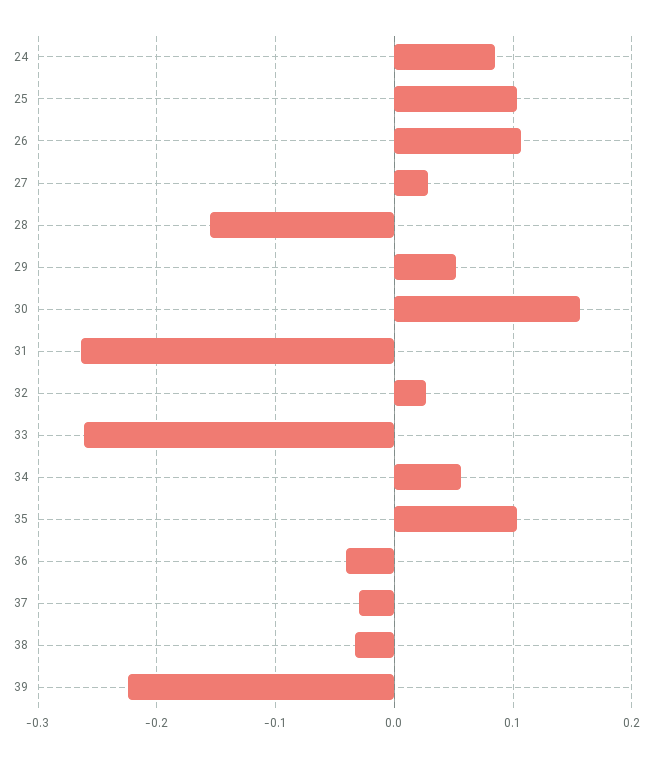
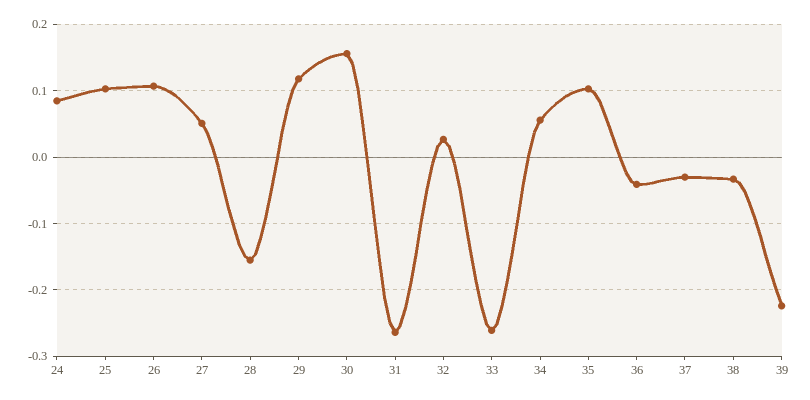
27: 0.03 -> 0.05
29: 0.05 -> 0.12

